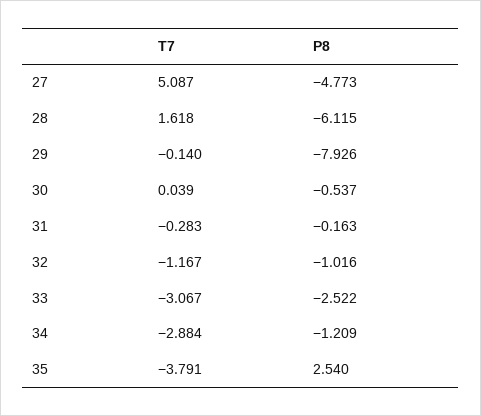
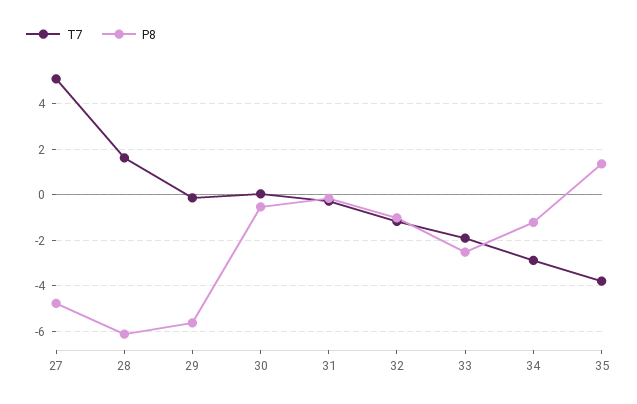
P8, 29: -7.926 -> -5.5
T7, 33: -3.067 -> -2
P8, 35: 2.54 -> 1.5

